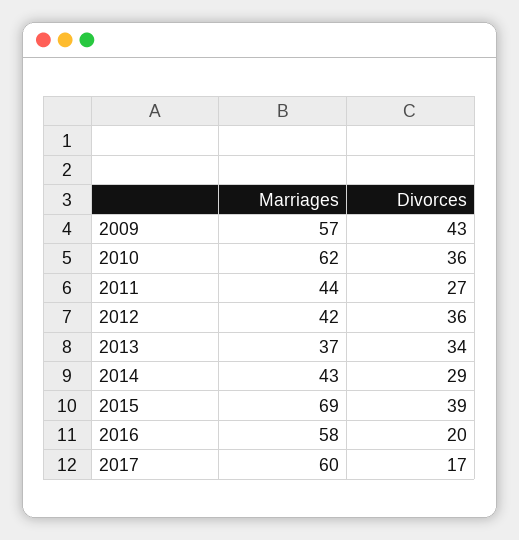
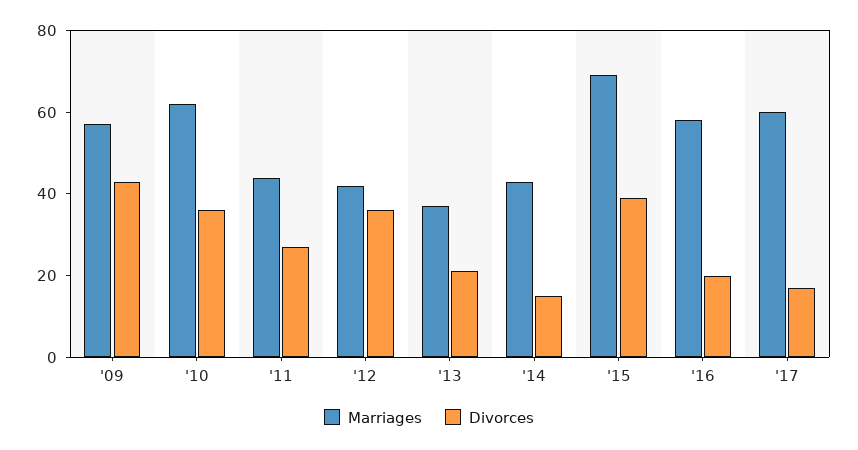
Divorces, 2013: 34 -> 20
Divorces, 2014: 29 -> 15

